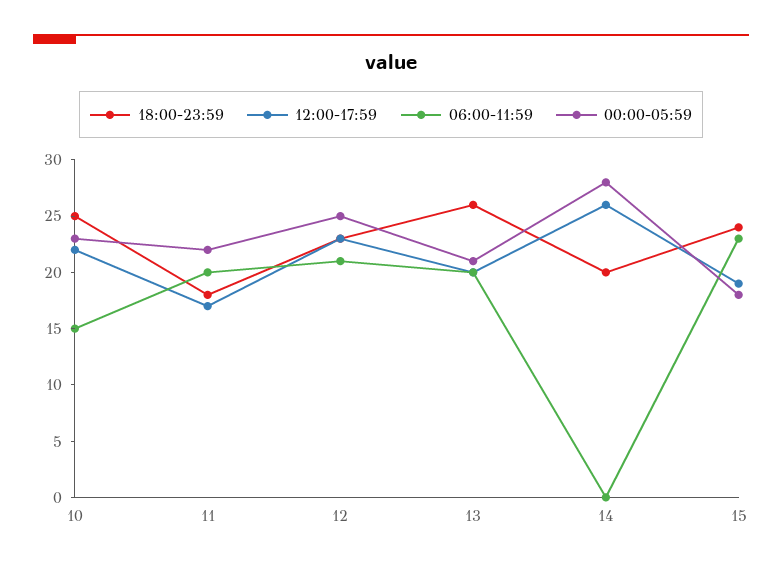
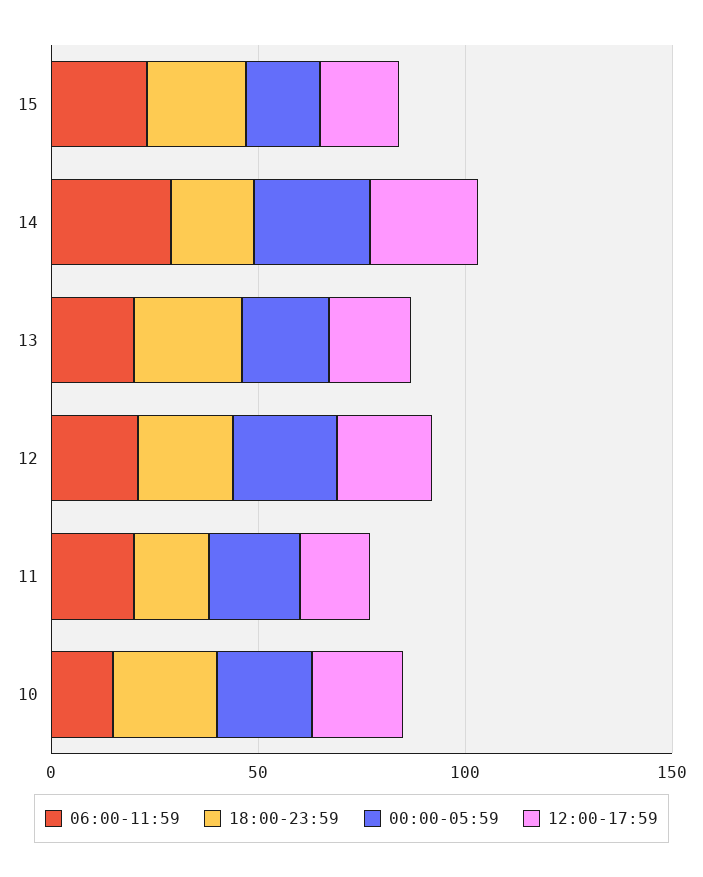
06:00-11:59, 14: 0 -> 30

